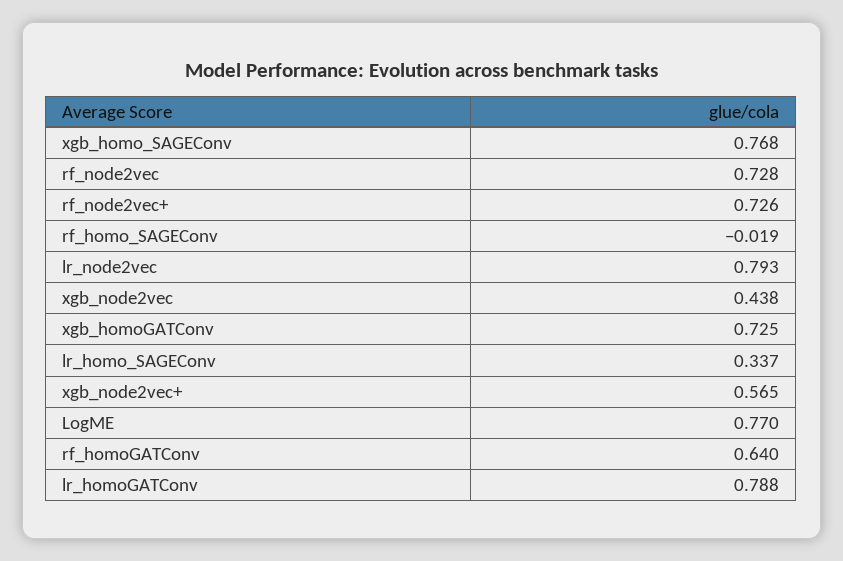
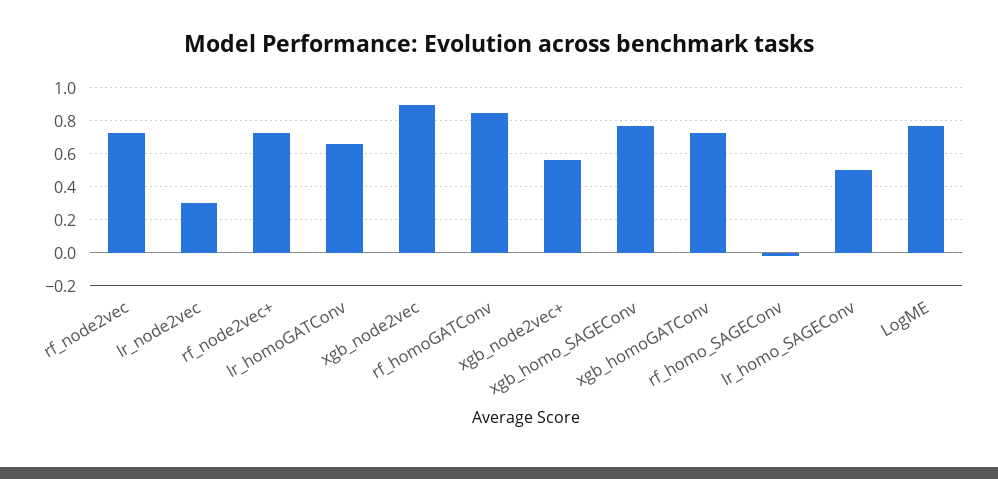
lr_node2vec: 0.793 -> 0.3
xgb_node2vec: 0.438 -> 0.9
lr_homo_SAGEConv: 0.337 -> 0.5
rf_homoGATConv: 0.64 -> 0.85
lr_homoGATConv: 0.788 -> 0.65

